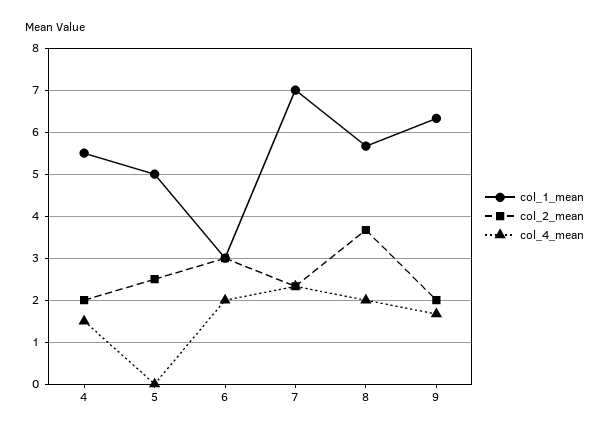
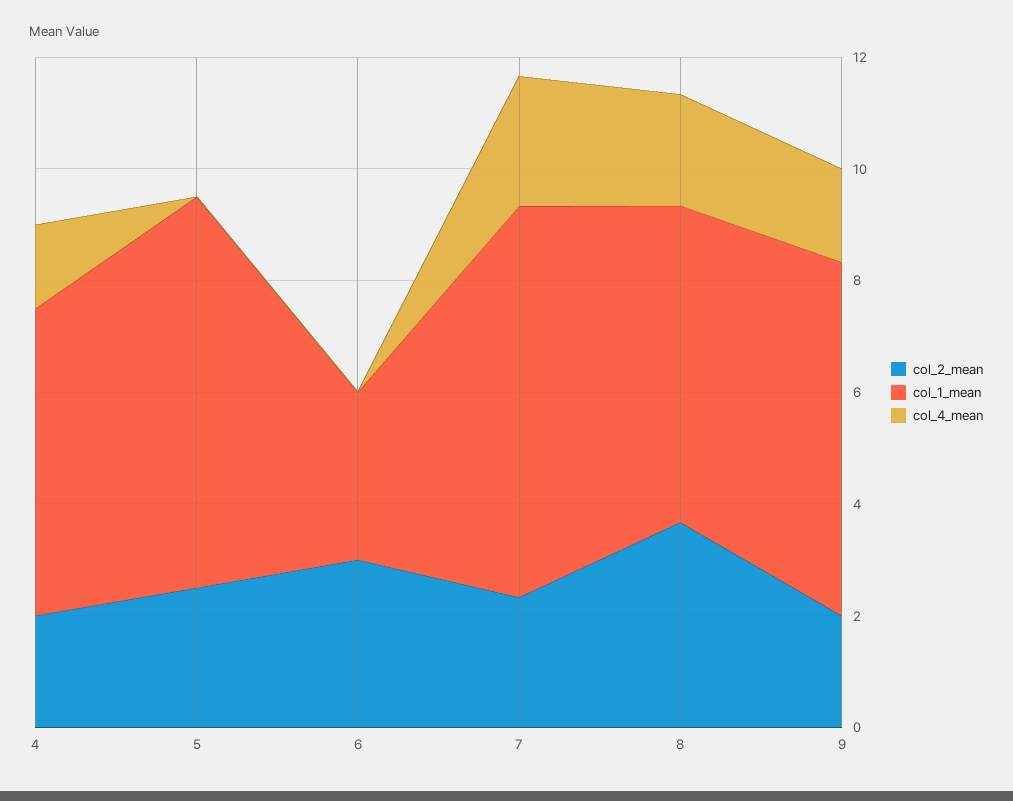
col_1_mean, 5: 5 -> 7
col_4_mean, 6: 2 -> 0

